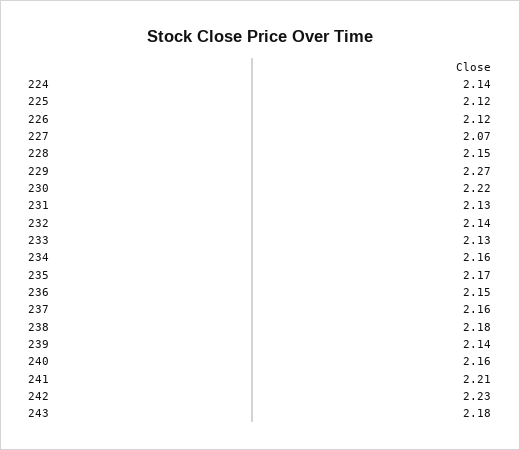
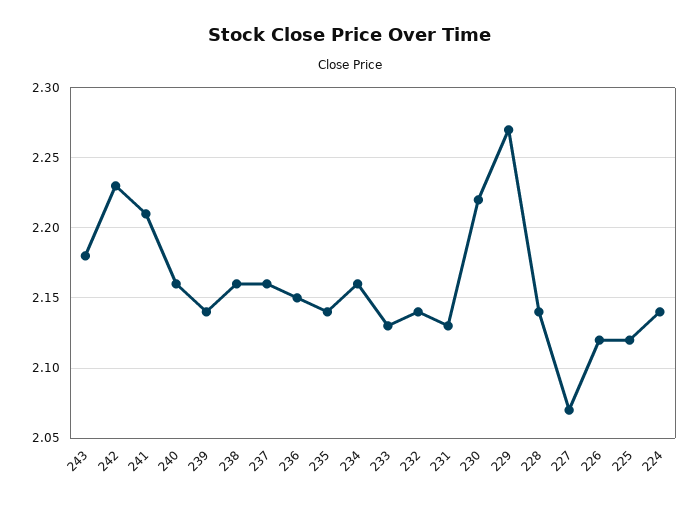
228: 2.15 -> 2.14
235: 2.17 -> 2.14
238: 2.18 -> 2.16

